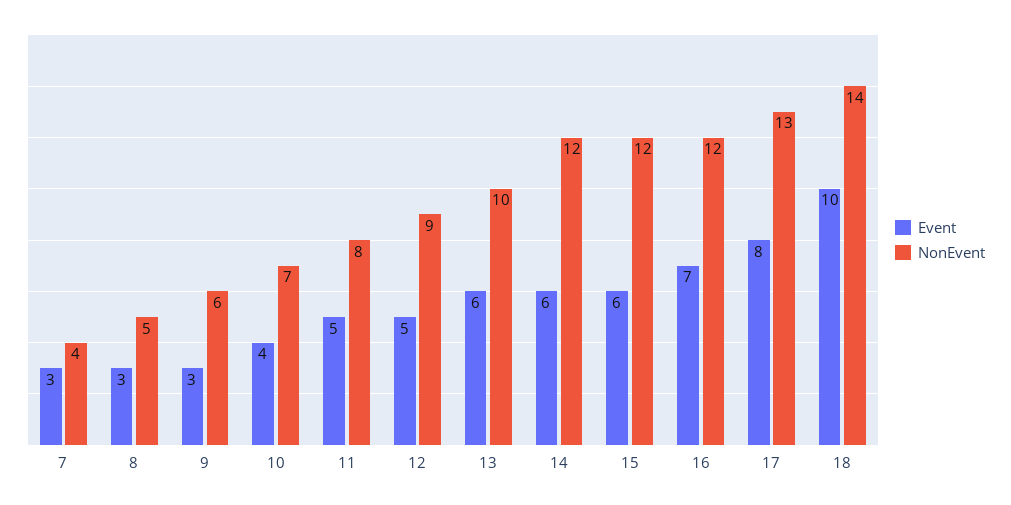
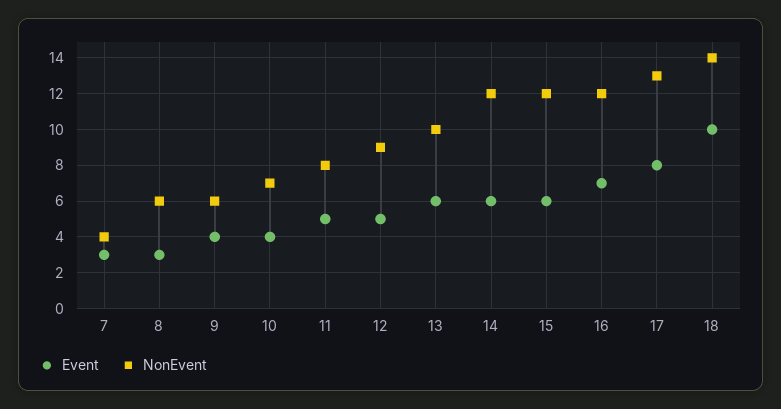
NonEvent, 8: 5 -> 6
Event, 9: 3 -> 4

